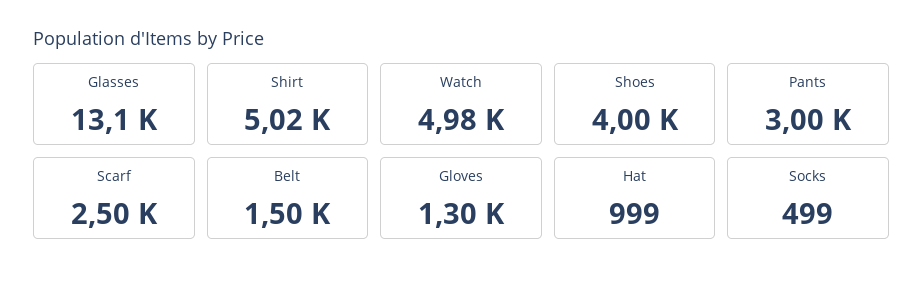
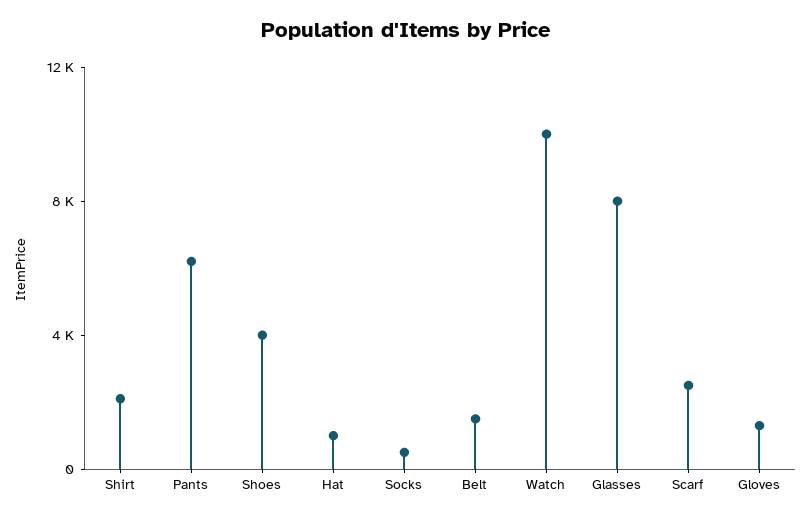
Glasses: 13100 -> 8000
Shirt: 5020 -> 2000
Watch: 4980 -> 10000
Pants: 3000 -> 6000

